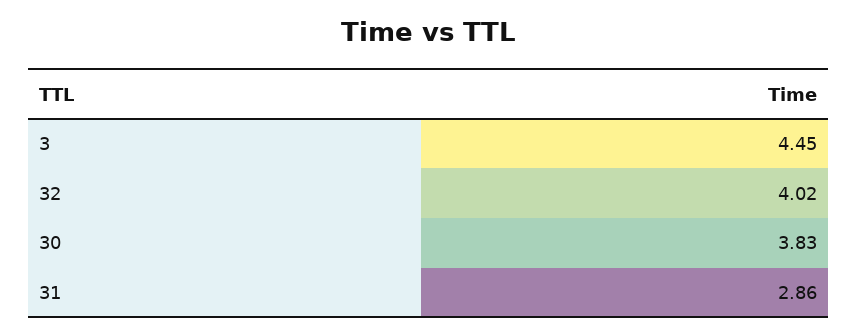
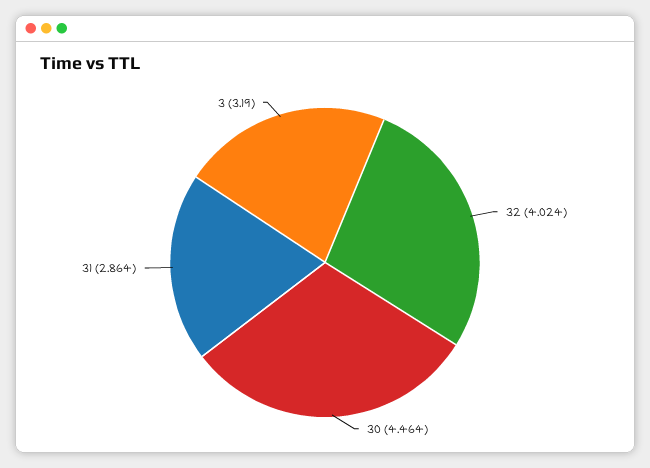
3: 4.45 -> 3.19
30: 3.83 -> 4.464

